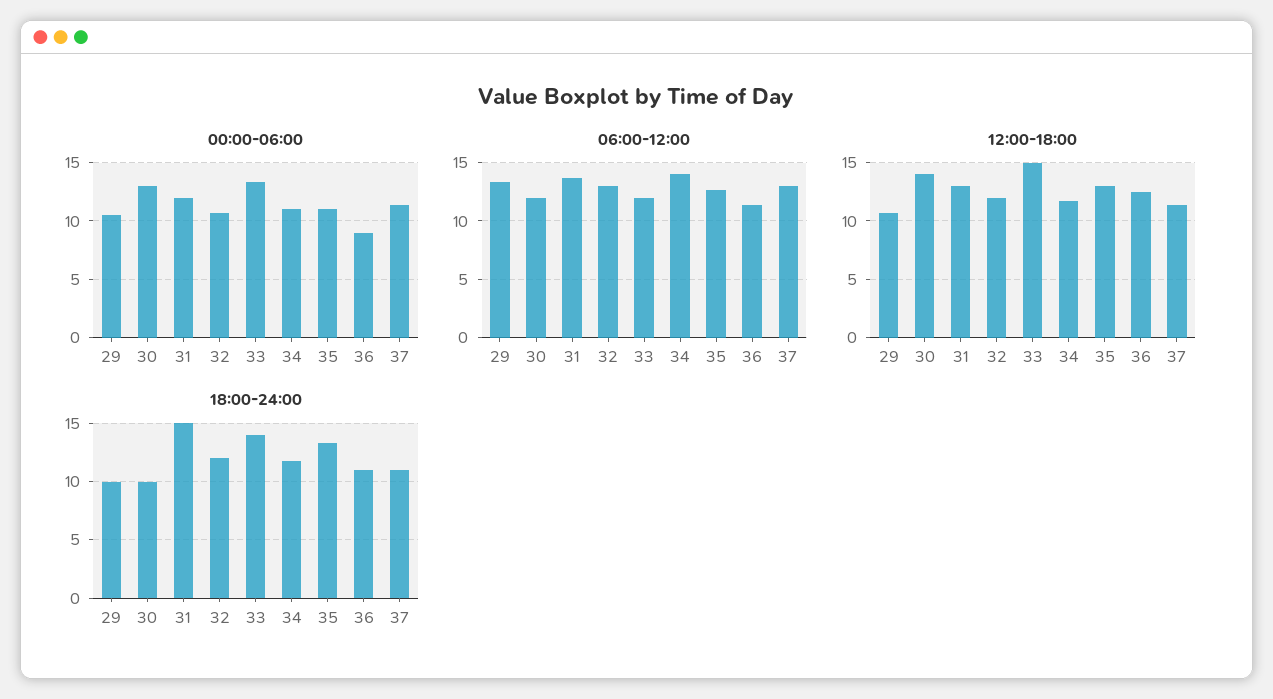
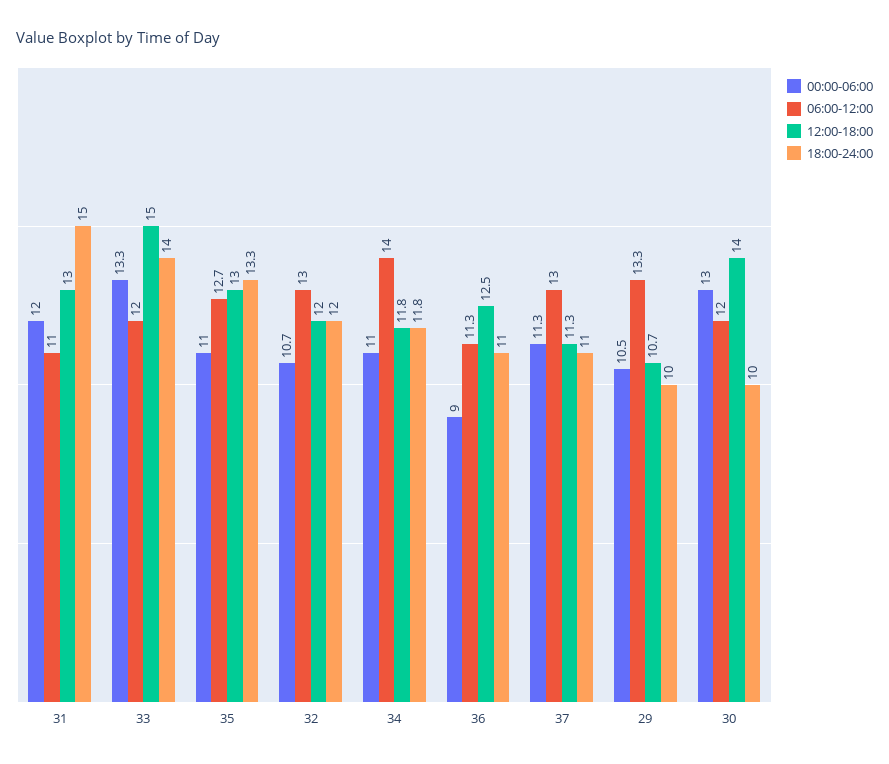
06:00-12:00, 31: 14 -> 11

